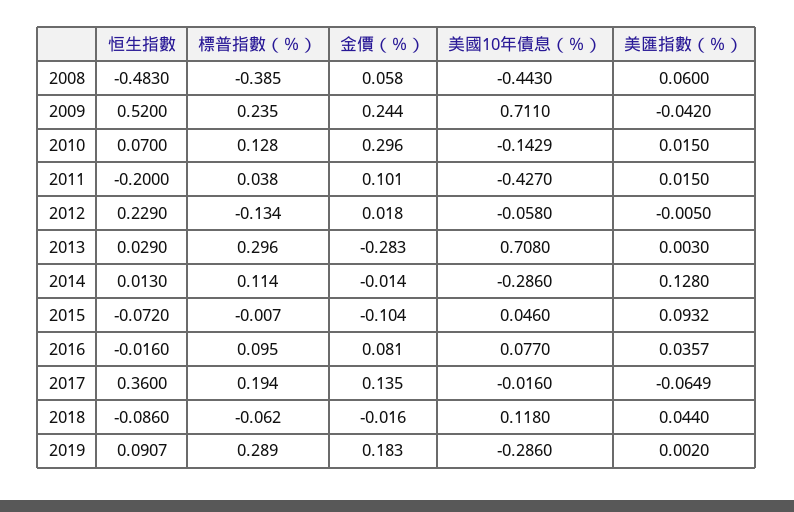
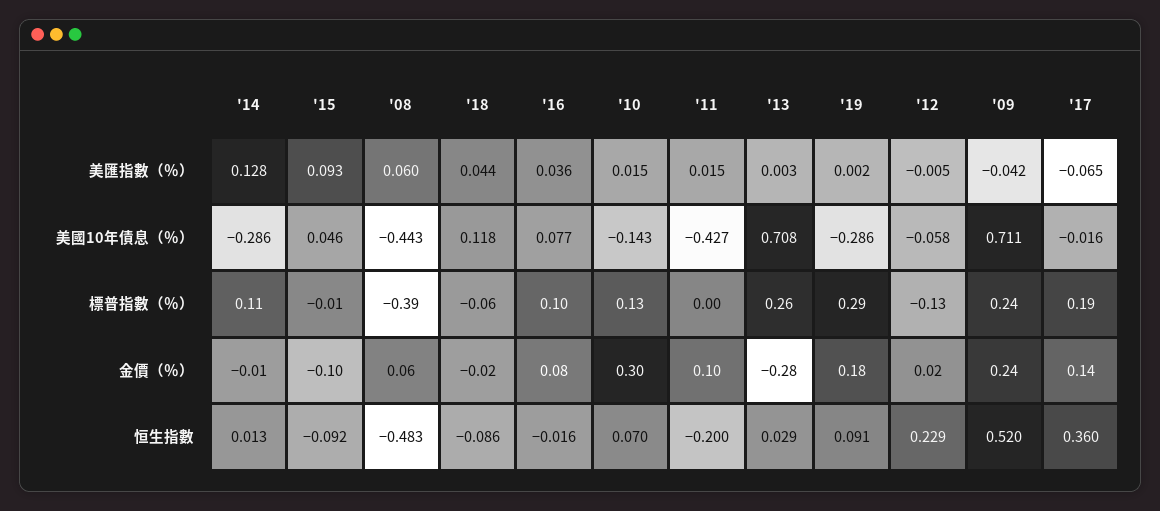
標普指數（％）, 2011: 0.038 -> 0
標普指數（％）, 2013: 0.296 -> 0.26
恒生指數, 2015: -0.072 -> -0.092

